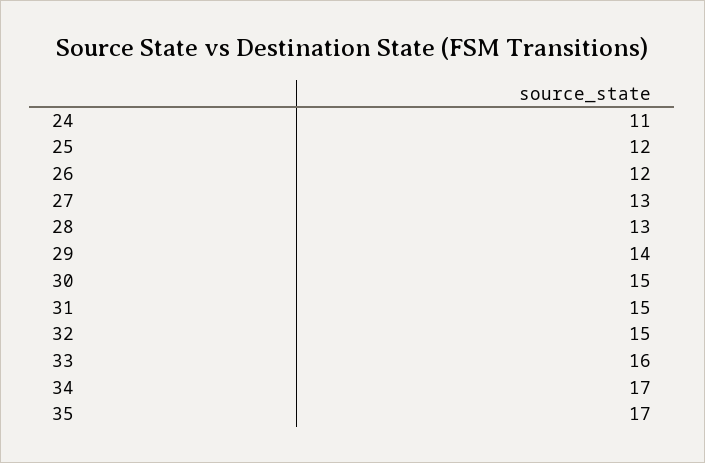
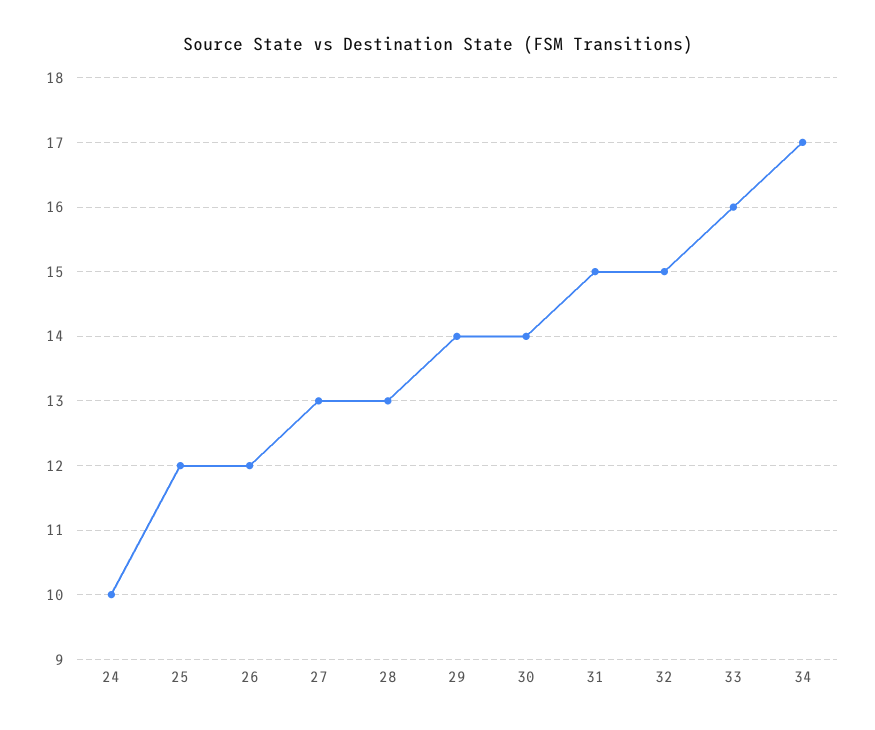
24: 11 -> 10
30: 15 -> 14
35: 17 -> none

